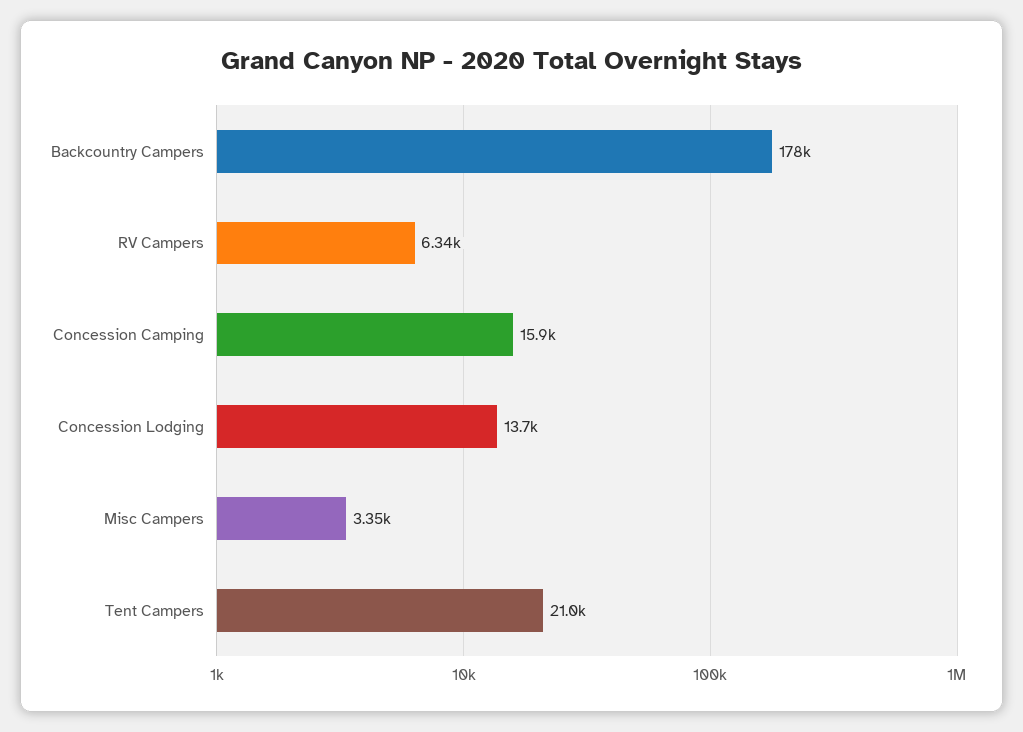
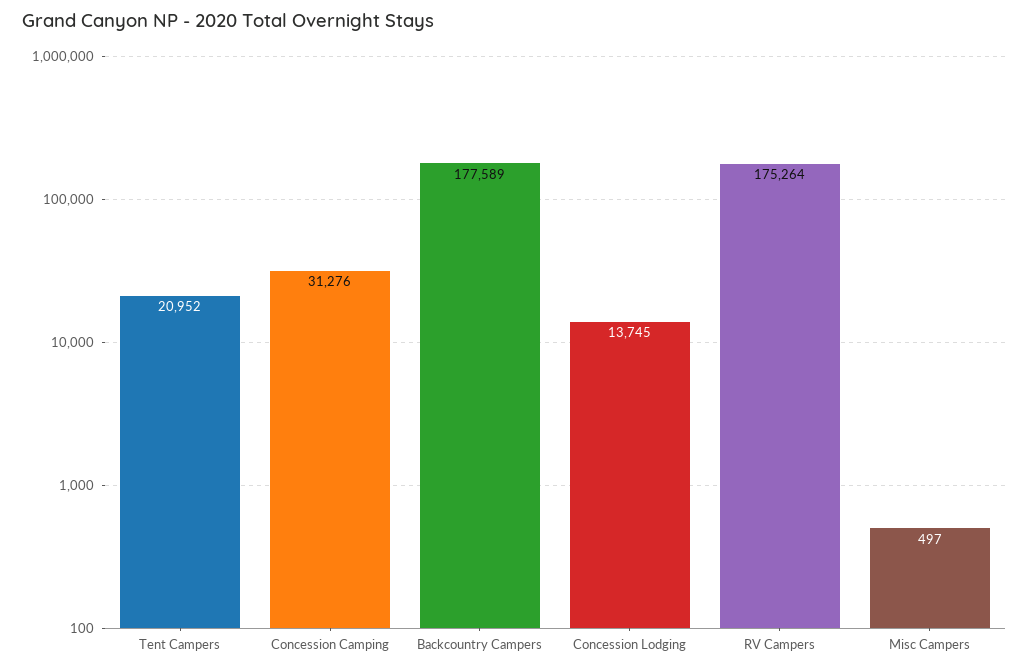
RV Campers: 6340 -> 175264
Concession Camping: 15900 -> 31276
Misc Campers: 3350 -> 497

